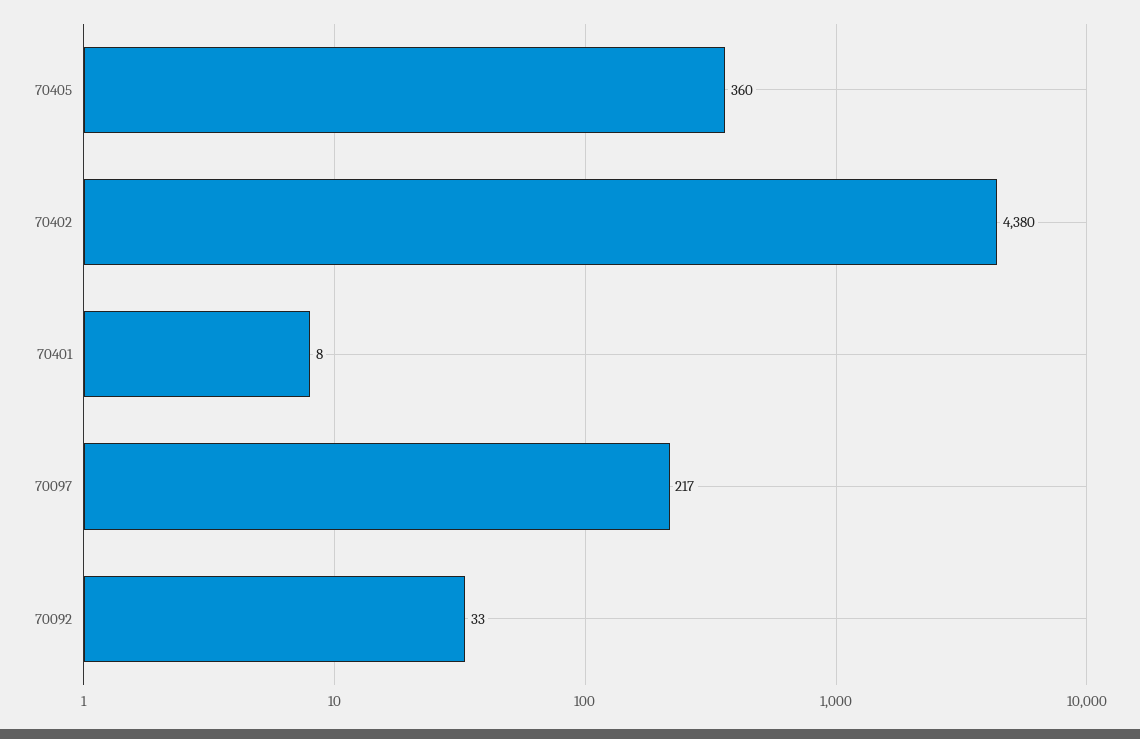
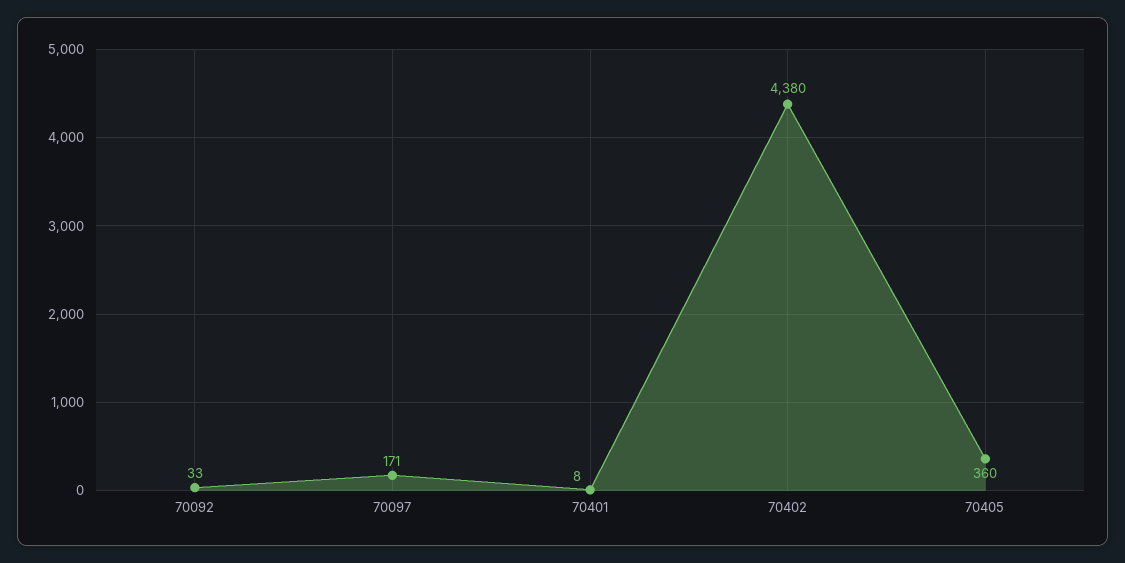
70097: 217 -> 171

